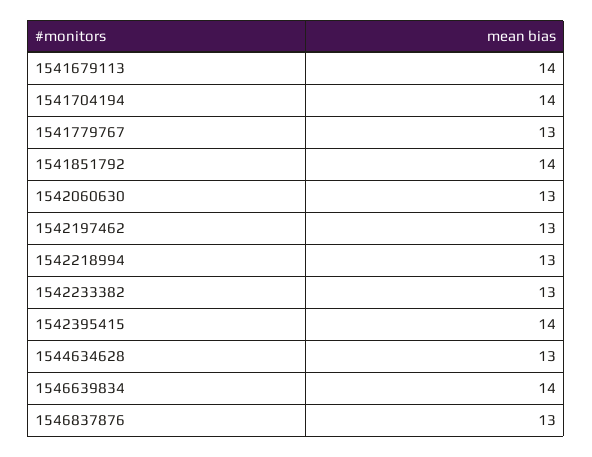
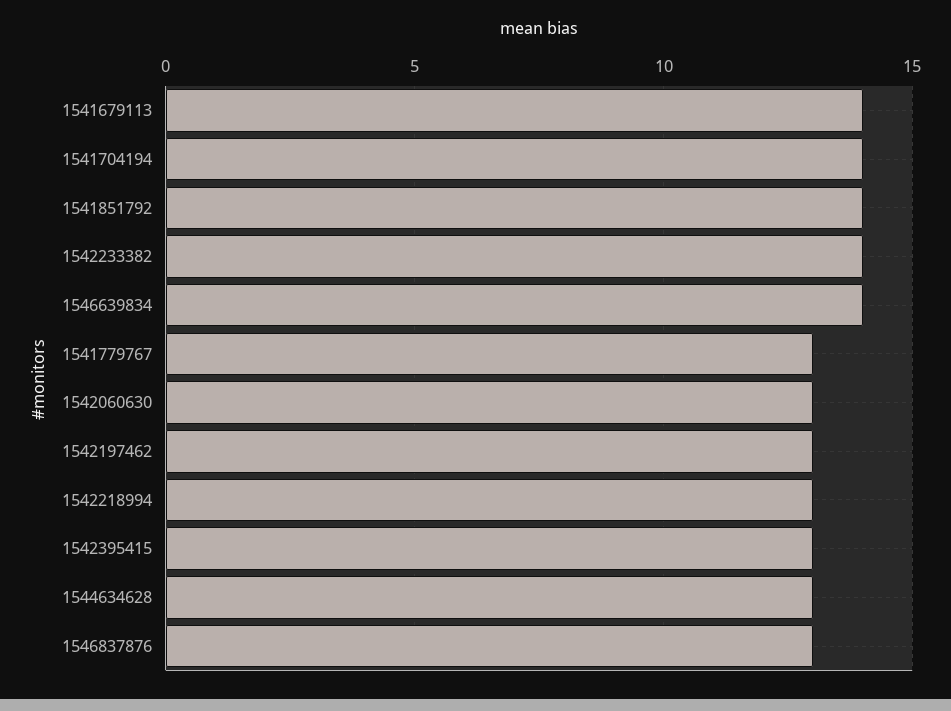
1542233382: 13 -> 14
1542395415: 14 -> 13

